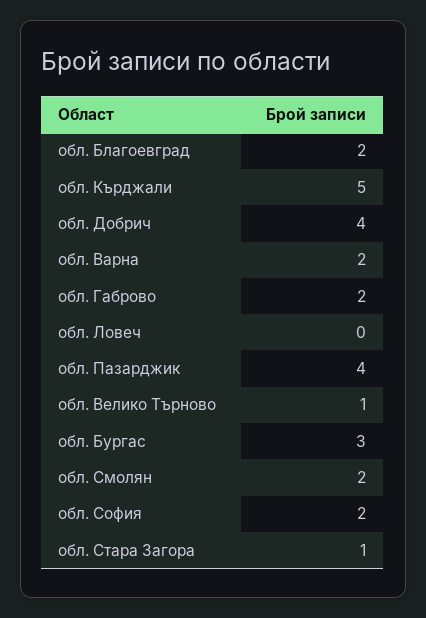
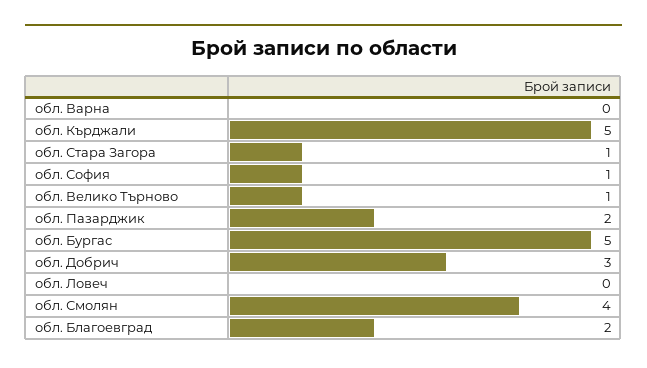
обл. Добрич: 4 -> 3
обл. Варна: 2 -> 0
обл. Габрово: 2 -> none
обл. Пазарджик: 4 -> 2
обл. Бургас: 3 -> 5
обл. Смолян: 2 -> 4
обл. София: 2 -> 1

